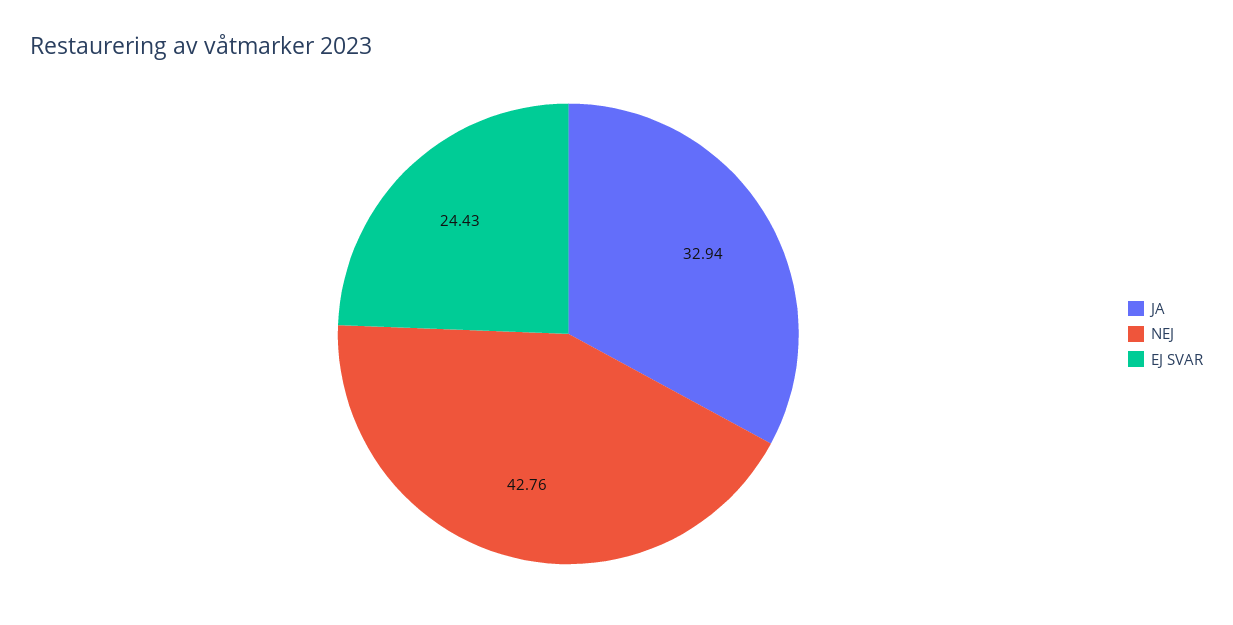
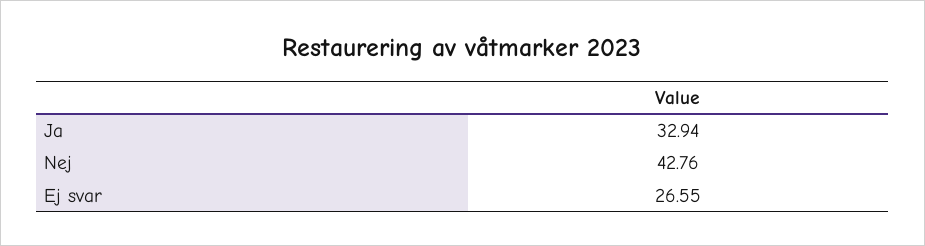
EJ SVAR: 24.43 -> 26.55

